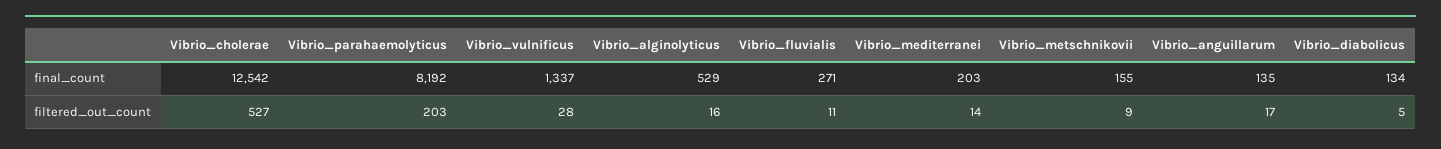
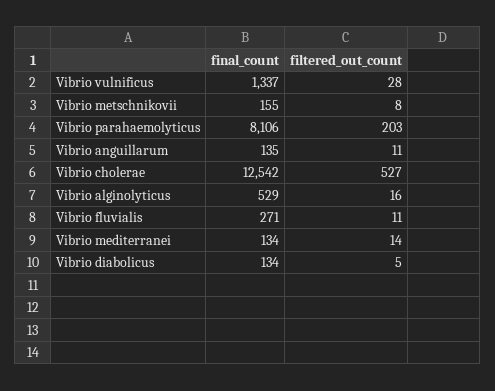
Vibrio_parahaemolyticus, final_count: 8192 -> 8106
Vibrio_mediterranei, final_count: 203 -> 134
Vibrio_metschnikovii, filtered_out_count: 9 -> 8
Vibrio_anguillarum, filtered_out_count: 17 -> 11

